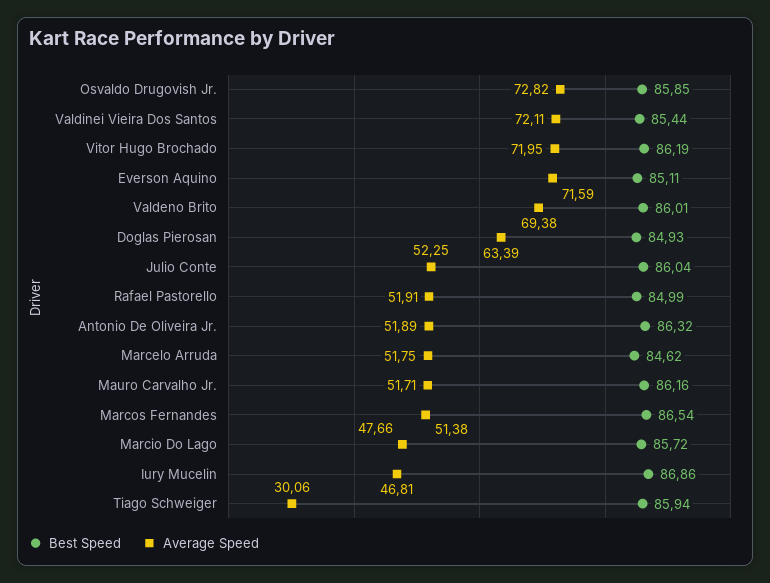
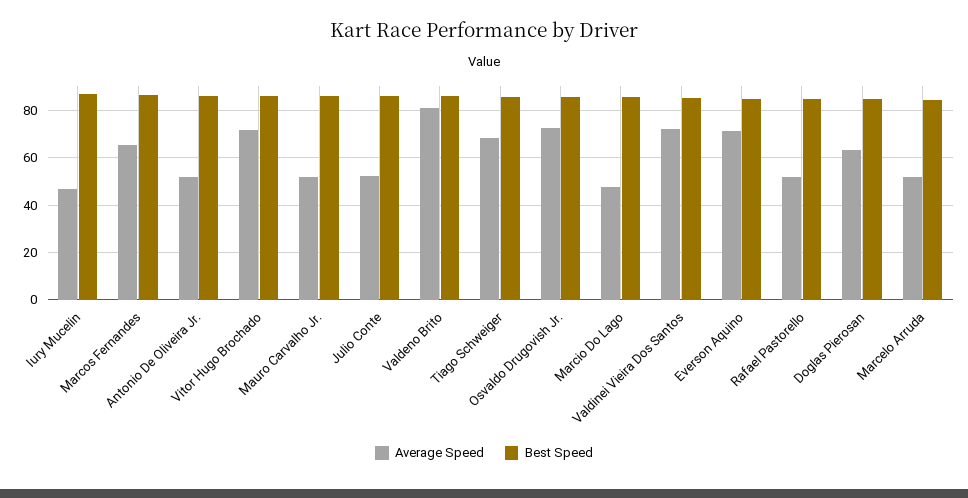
Average Speed, Valdeno Brito: 69.38 -> 80
Average Speed, Marcos Fernandes: 51.38 -> 65
Average Speed, Tiago Schweiger: 30.06 -> 70

